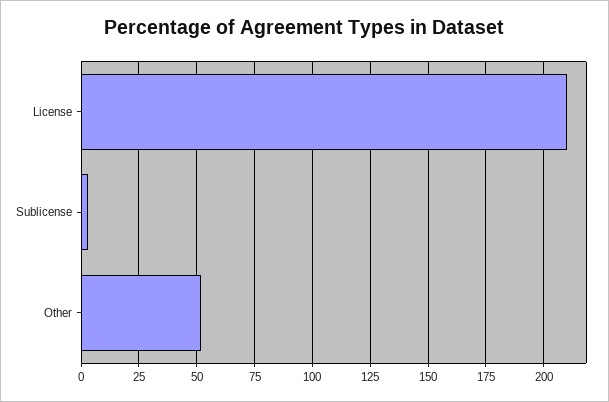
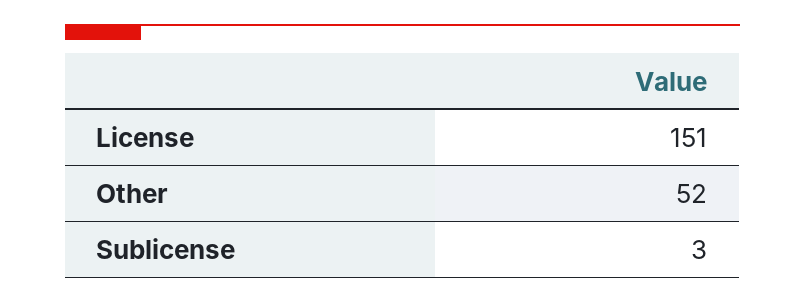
License: 210 -> 151

